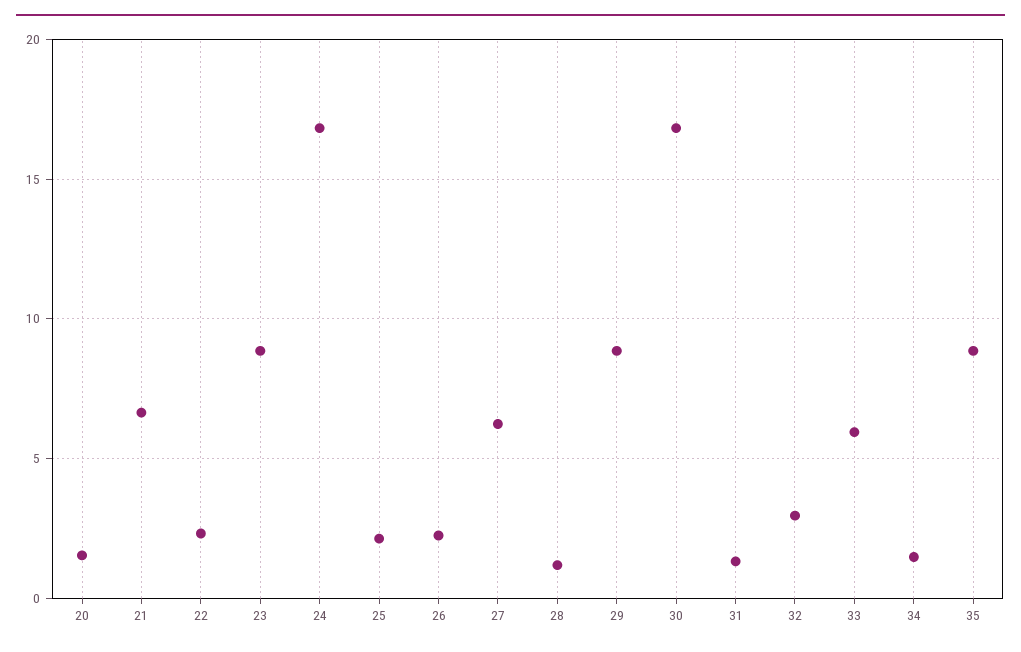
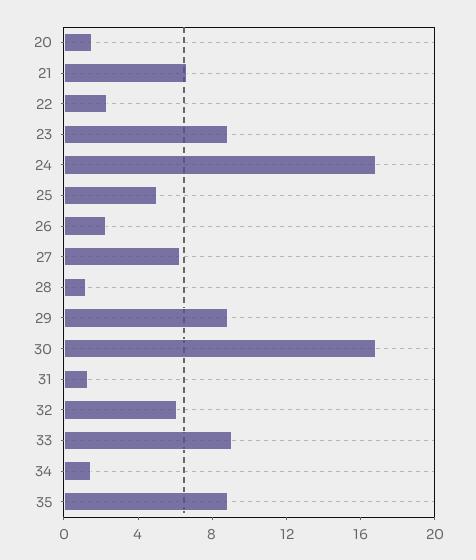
25: 2 -> 5
32: 3 -> 6
33: 6 -> 9

